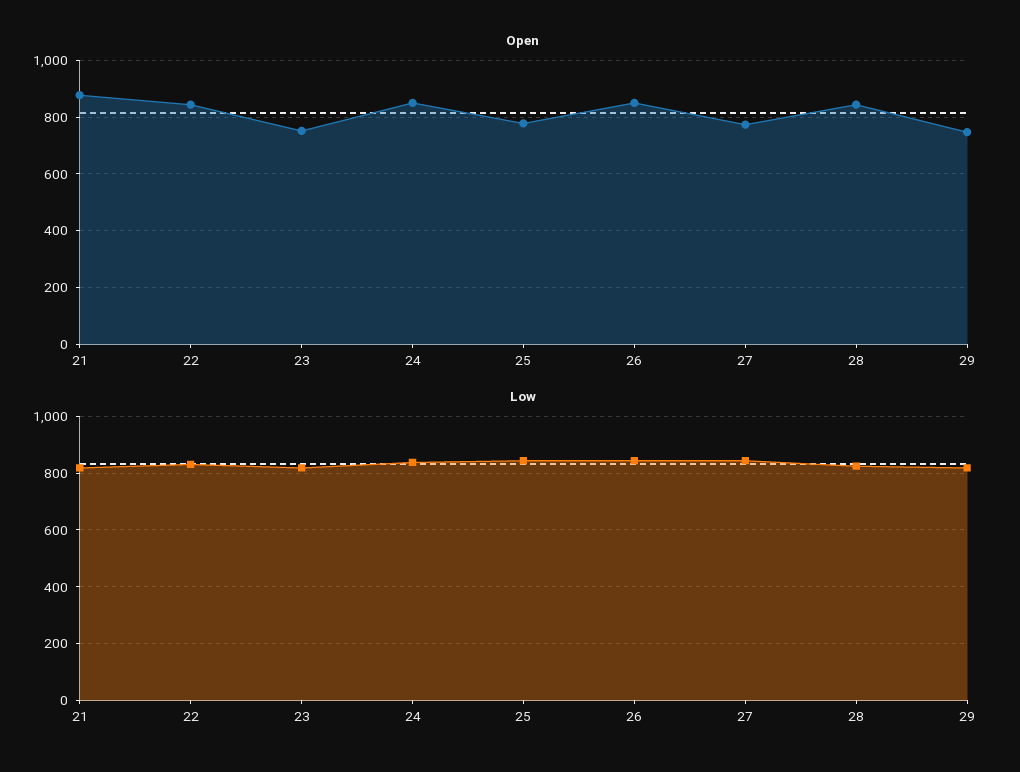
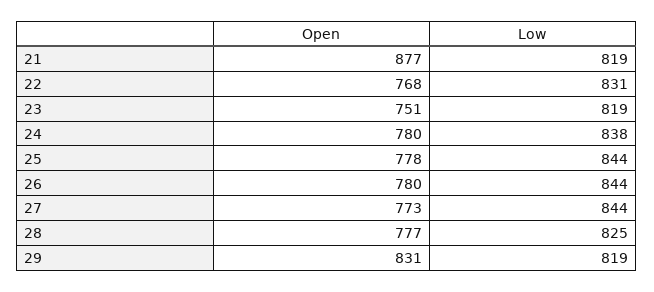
Open, 22: 850 -> 768
Open, 24: 850 -> 780
Open, 26: 850 -> 780
Open, 28: 850 -> 777
Open, 29: 750 -> 831

